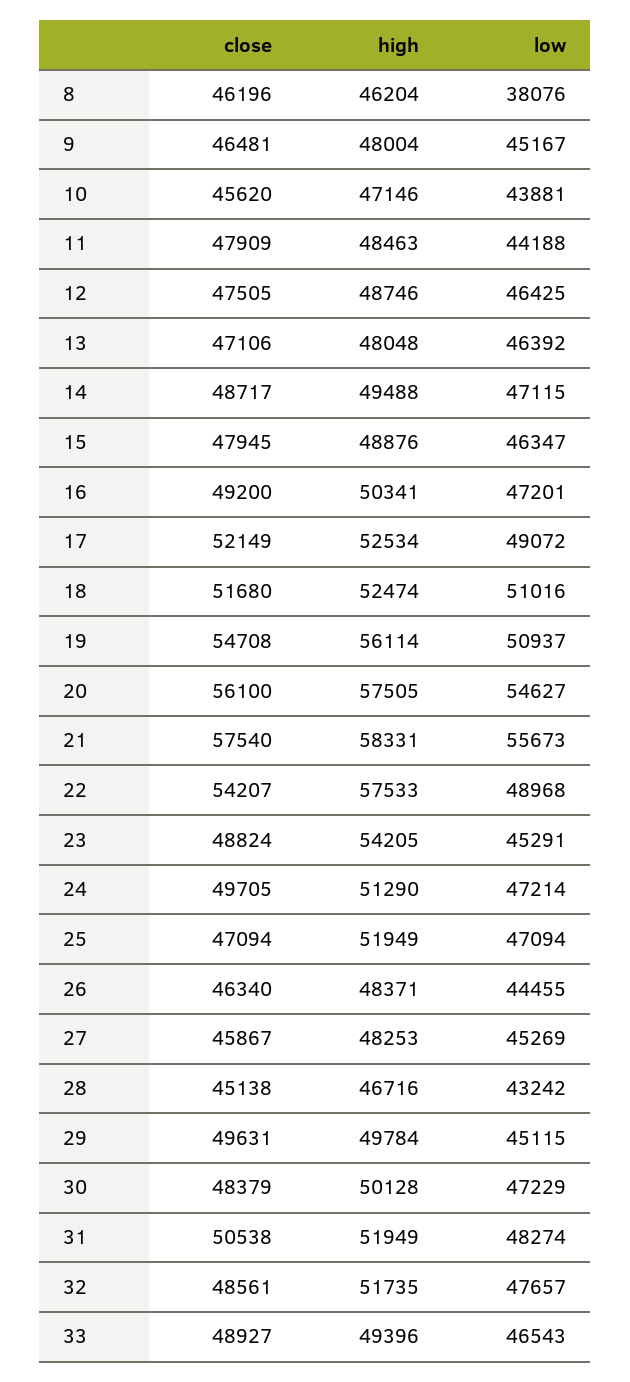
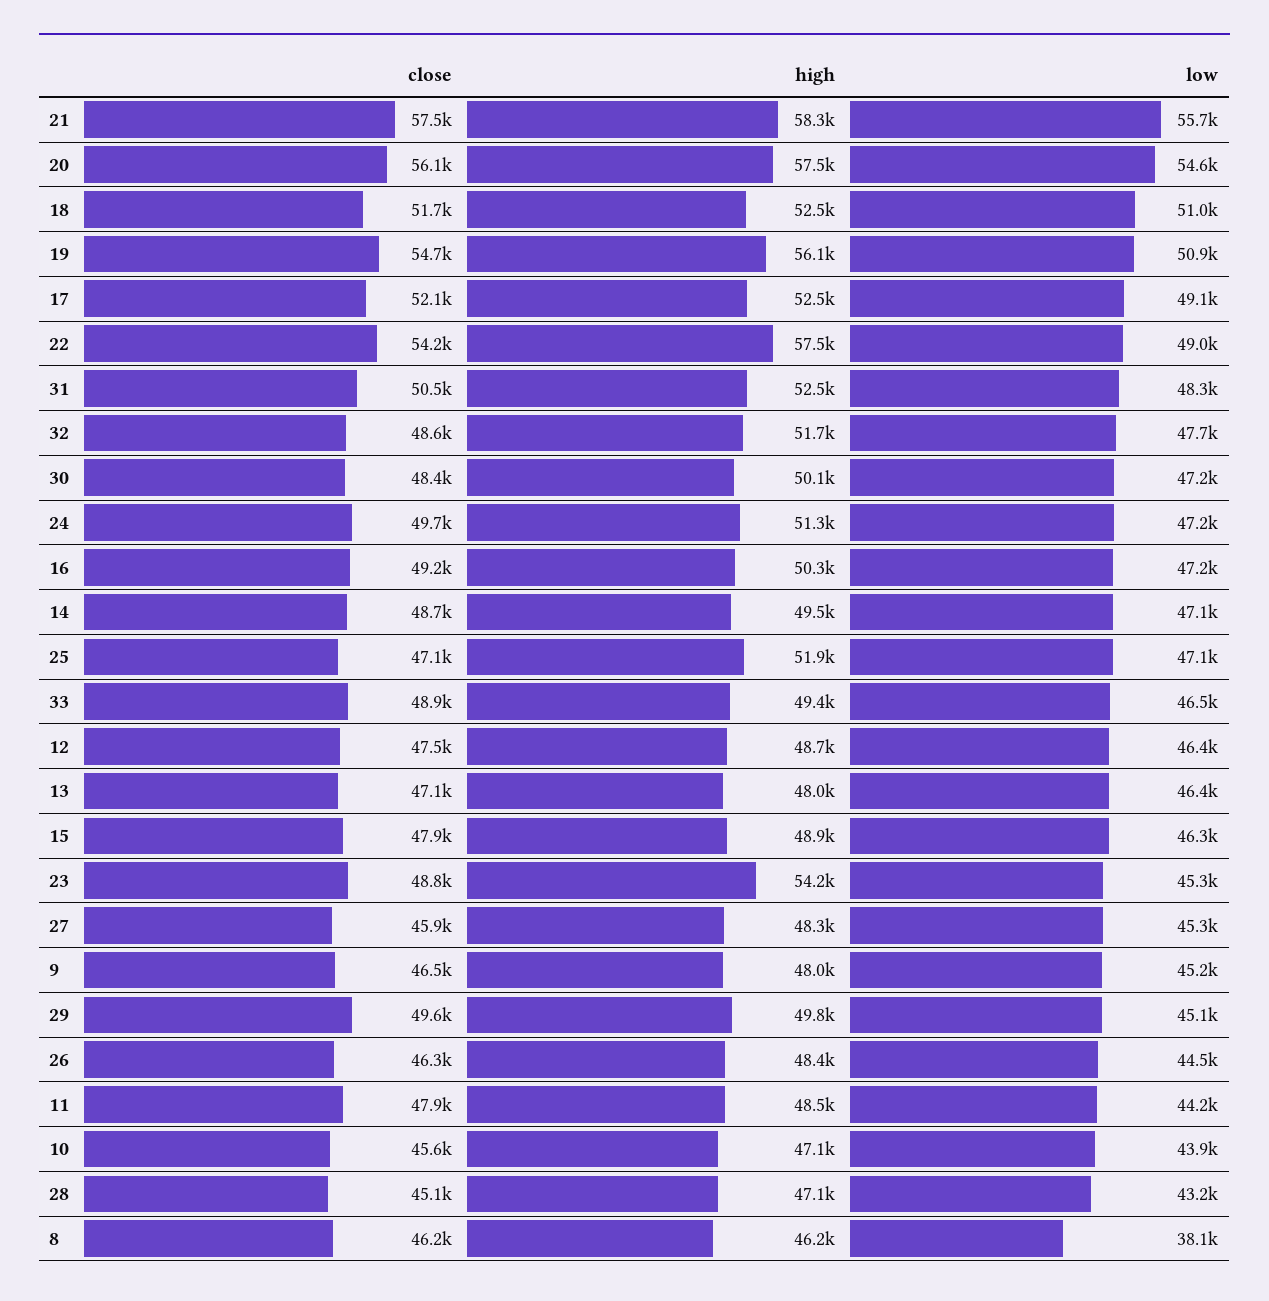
high, 28: 46716 -> 47100
high, 31: 51949 -> 52500

